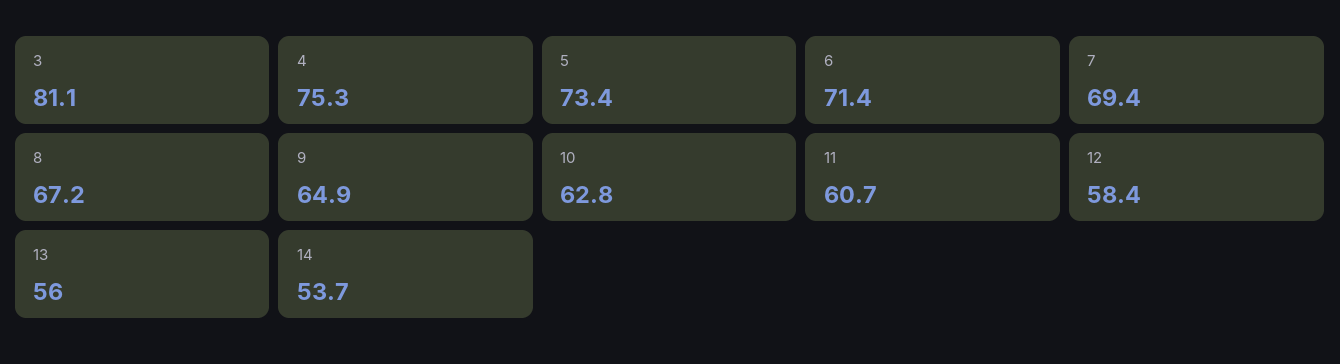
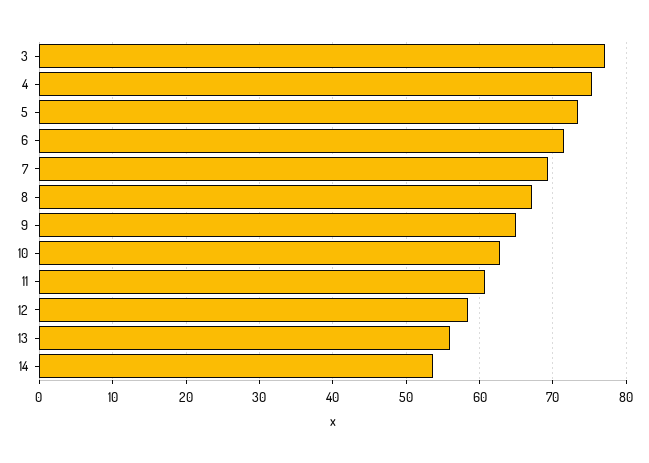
3: 81.1 -> 77

